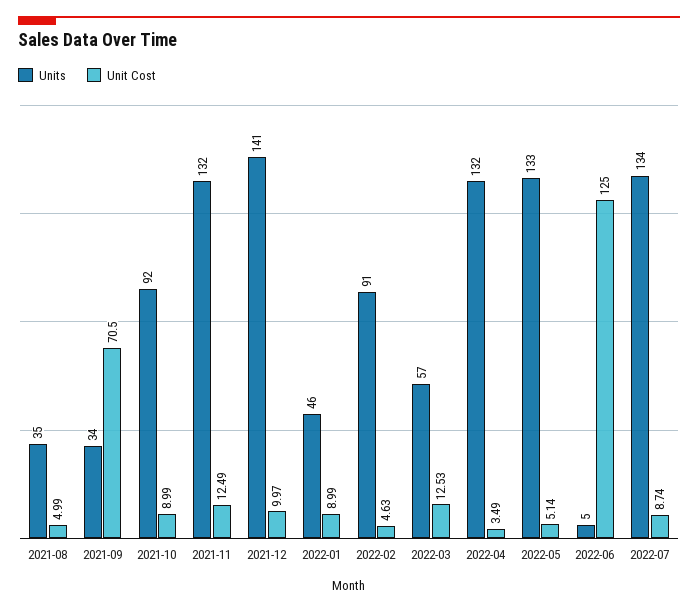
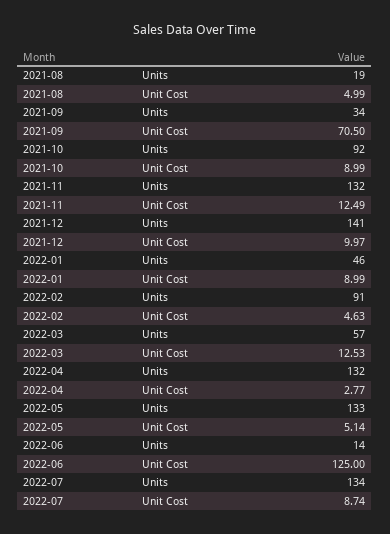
Units, 2021-08: 35 -> 19
Unit Cost, 2022-04: 3.49 -> 2.77
Units, 2022-06: 5 -> 14

